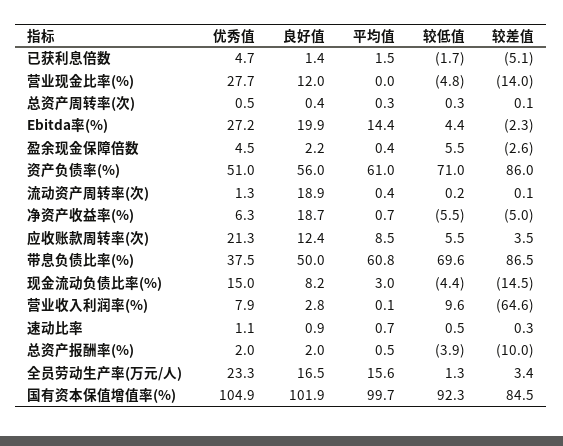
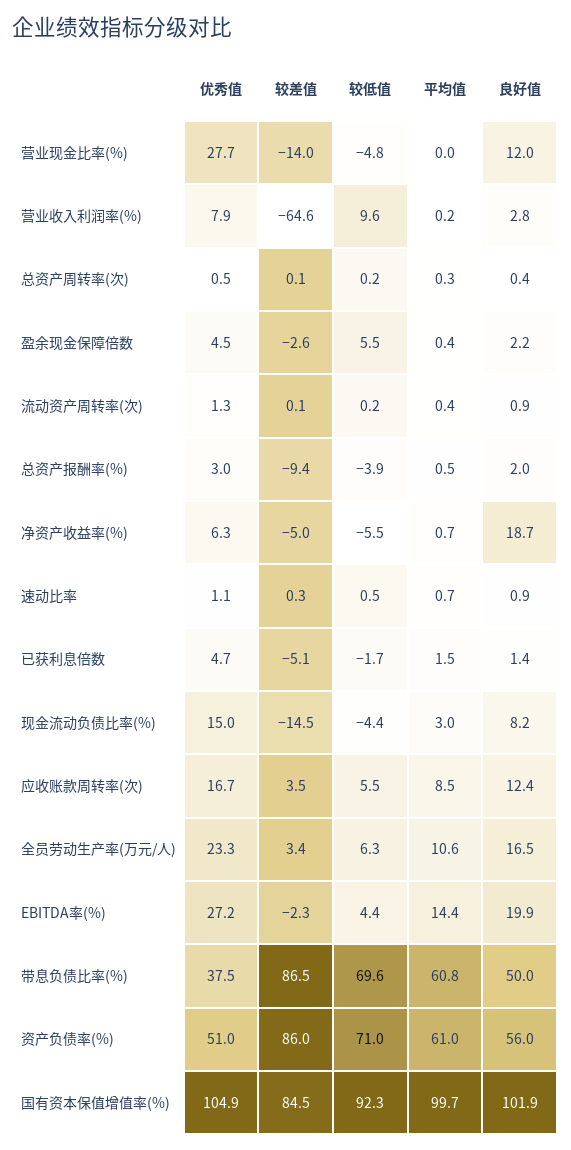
较低值, 总资产周转率(次): 0.3 -> 0.2
良好值, 流动资产周转率(次): 18.9 -> 0.9
优秀值, 应收账款周转率(次): 21.3 -> 16.7
平均值, 营业收入利润率(%): 0.1 -> 0.2
优秀值, 总资产报酬率(%): 2 -> 3
较差值, 总资产报酬率(%): -10 -> -9.4
平均值, 全员劳动生产率(万元/人): 15.6 -> 10.6
较低值, 全员劳动生产率(万元/人): 1.3 -> 6.3

